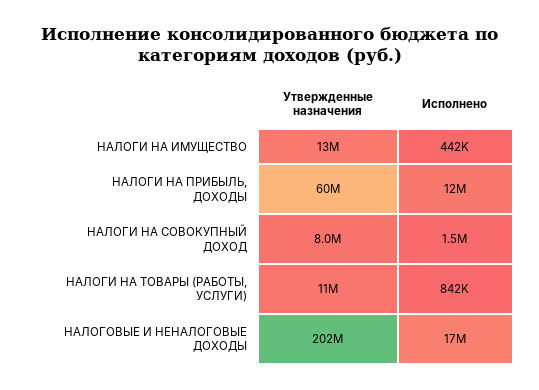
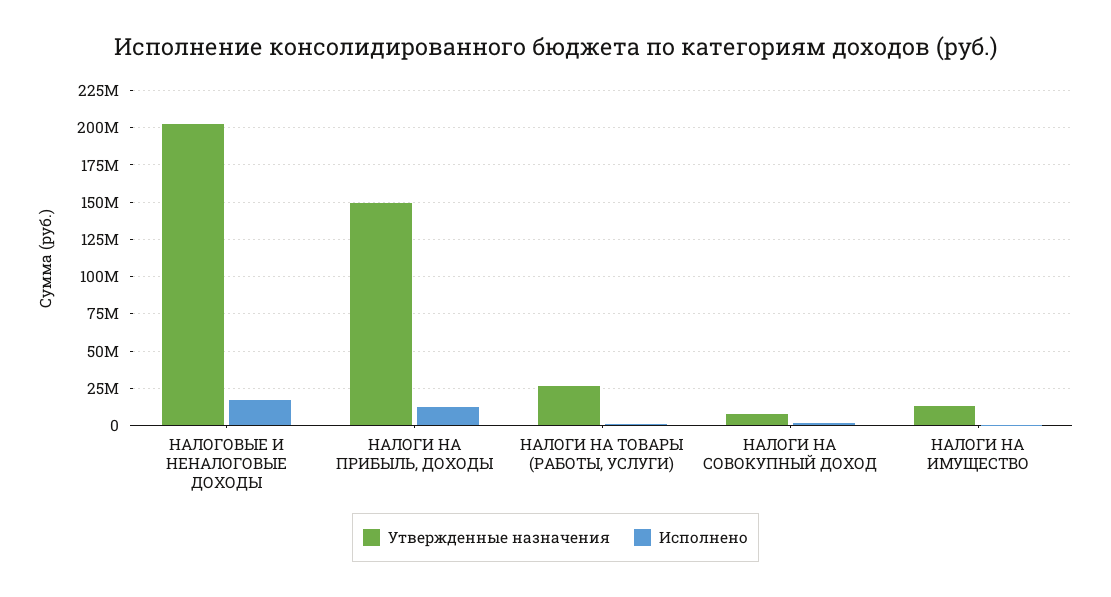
Утвержденные назначения, НАЛОГИ НА ПРИБЫЛЬ, ДОХОДЫ: 60000000 -> 150000000
Утвержденные назначения, НАЛОГИ НА ТОВАРЫ (РАБОТЫ, УСЛУГИ): 11000000 -> 25000000

